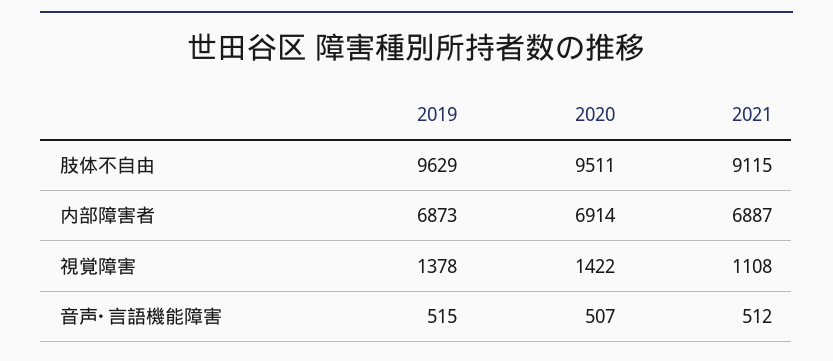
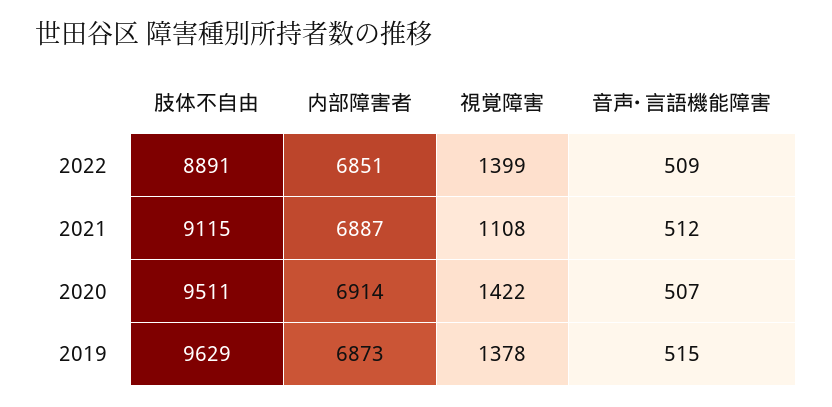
2022, 肢体不自由: none -> 8891
2022, 内部障害者: none -> 6851
2022, 視覚障害: none -> 1399
2022, 音声･言語機能障害: none -> 509

